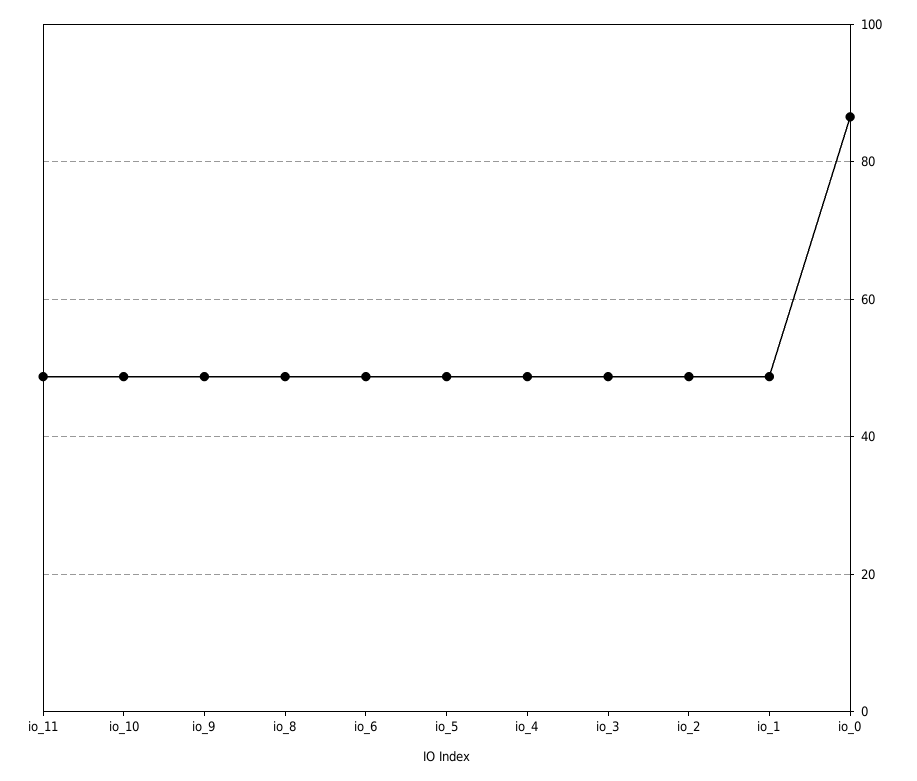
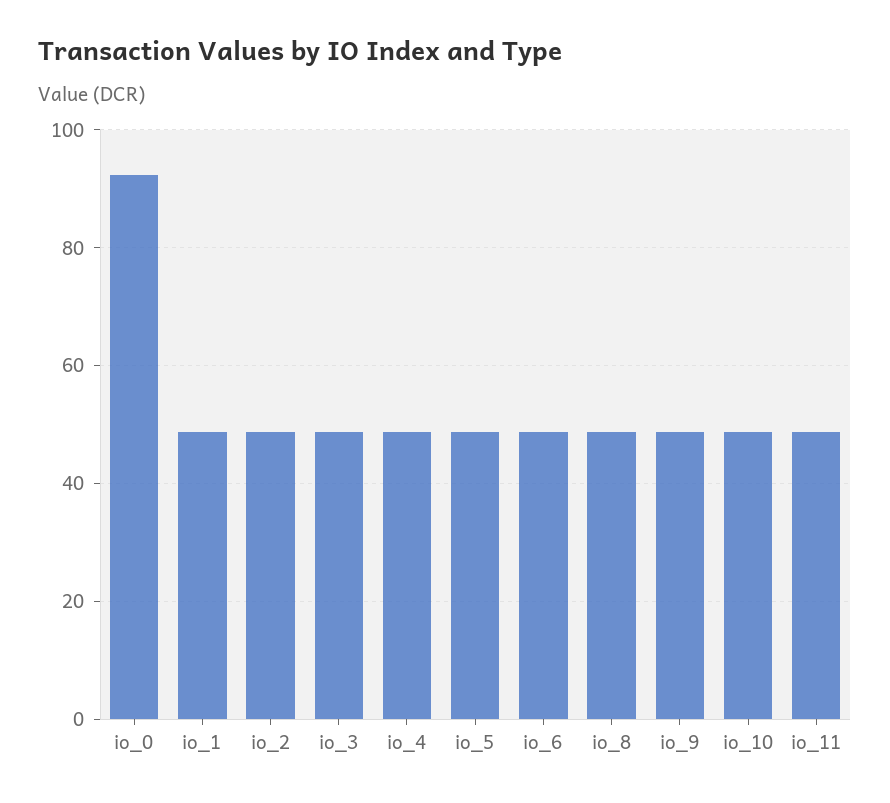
io_0: 86 -> 92

